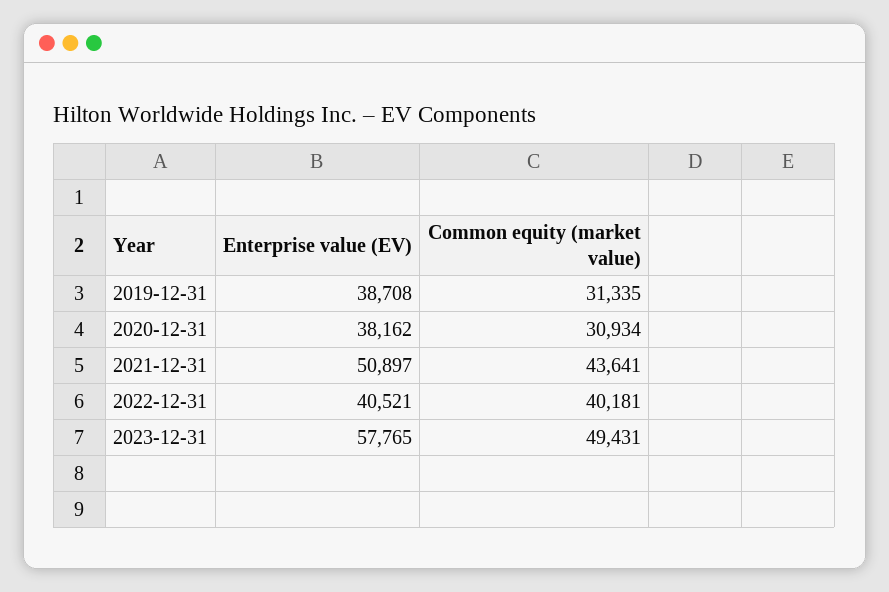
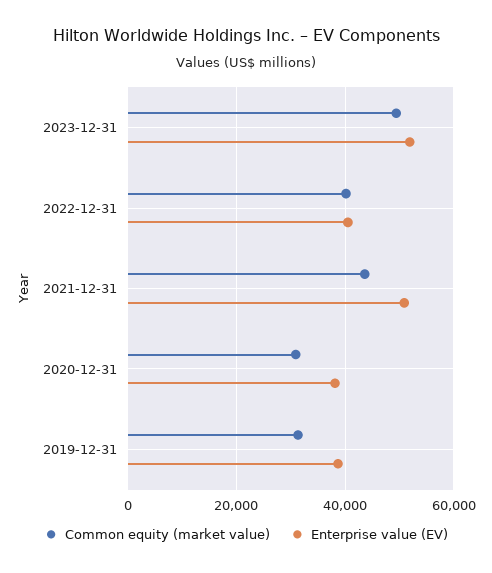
Enterprise value (EV), 2023-12-31: 57765 -> 52000

